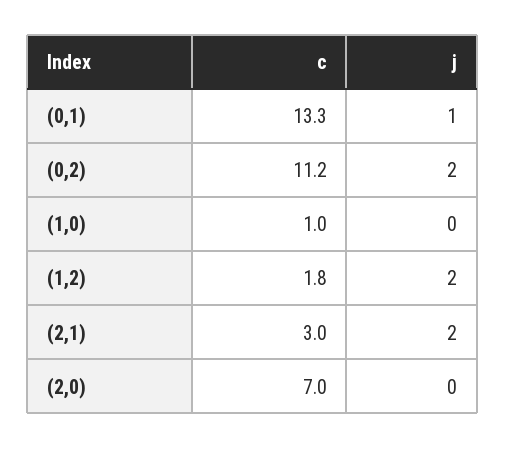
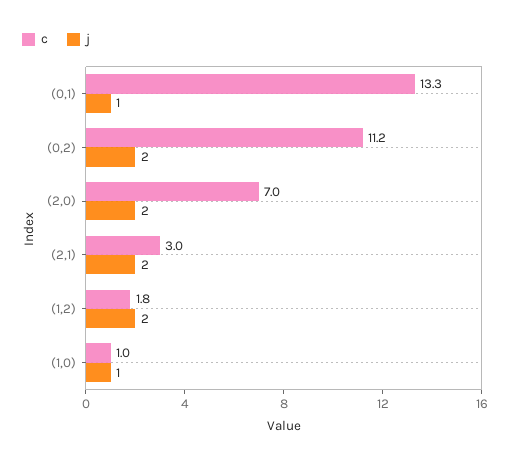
j, (1,0): 0 -> 1
j, (2,0): 0 -> 2

